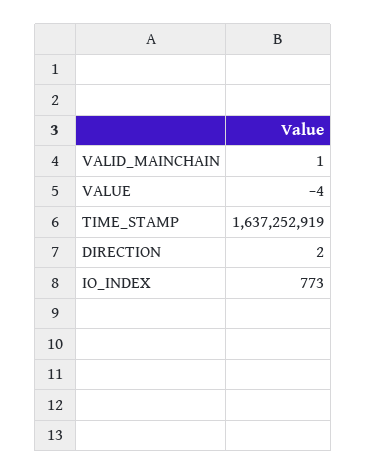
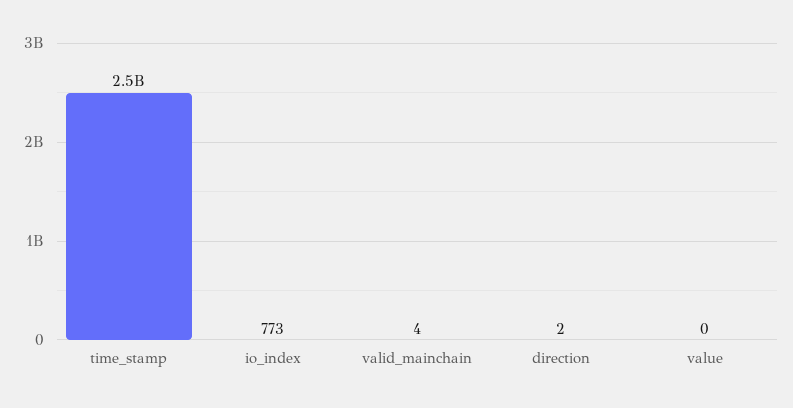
VALID_MAINCHAIN: 1 -> 4
VALUE: -4 -> 0
TIME_STAMP: 1637252919 -> 2500000000

